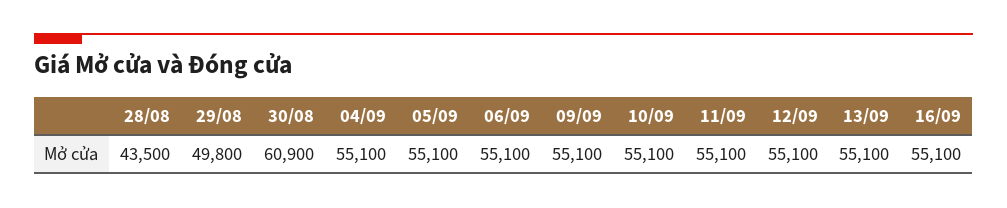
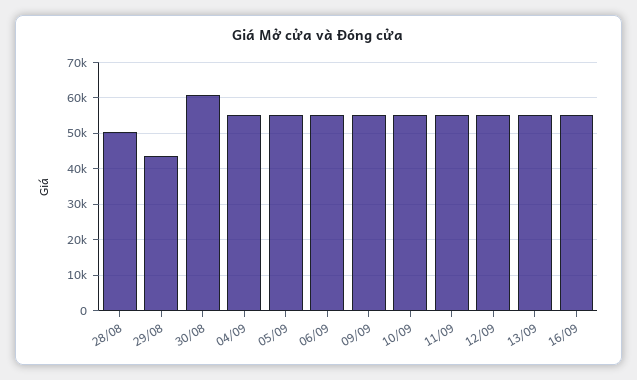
28/08: 43500 -> 50000
29/08: 49800 -> 44000

